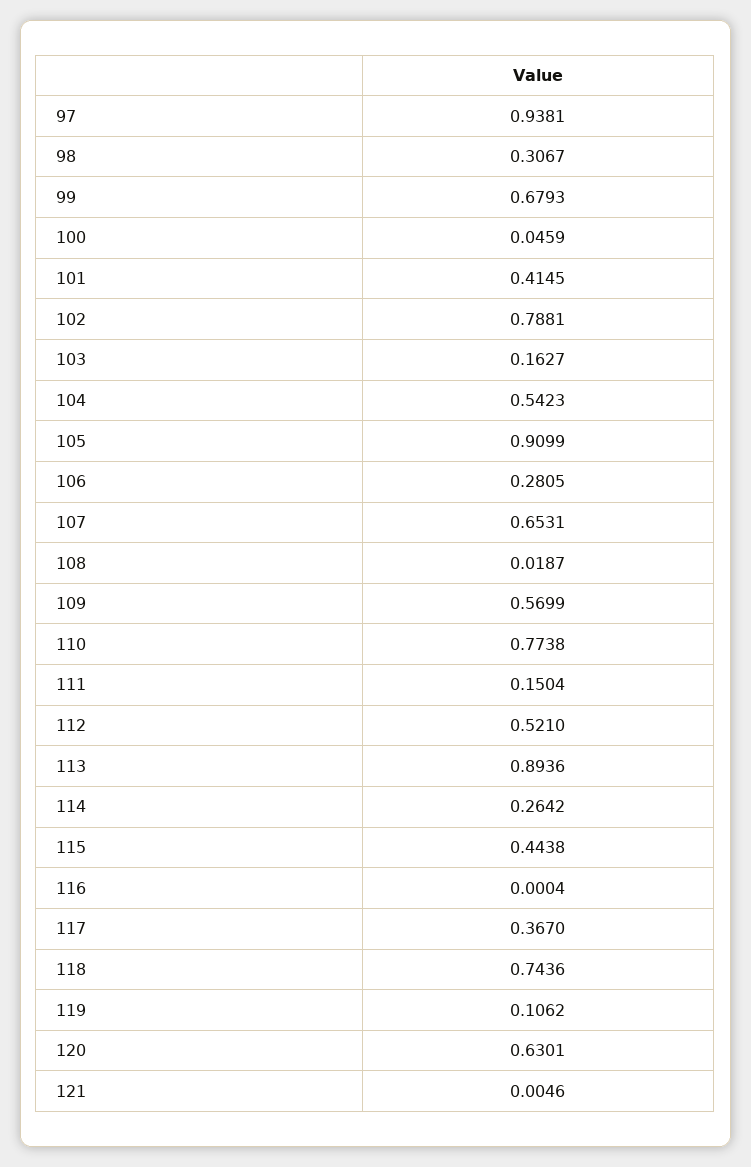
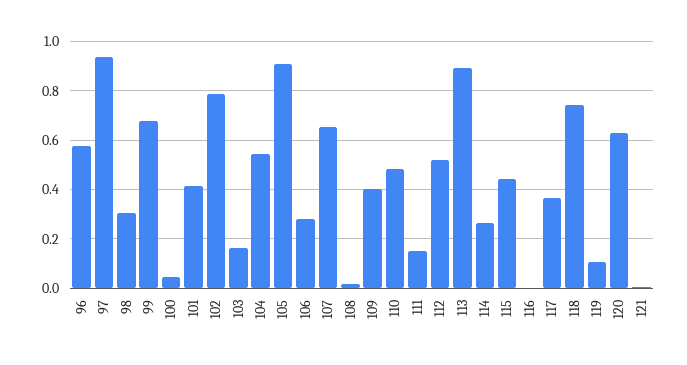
109: 0.5699 -> 0.4
110: 0.7738 -> 0.475
96: none -> 0.575

